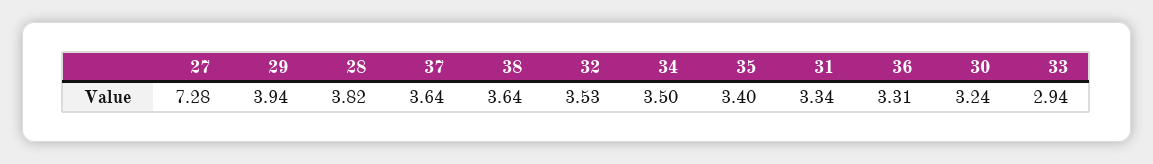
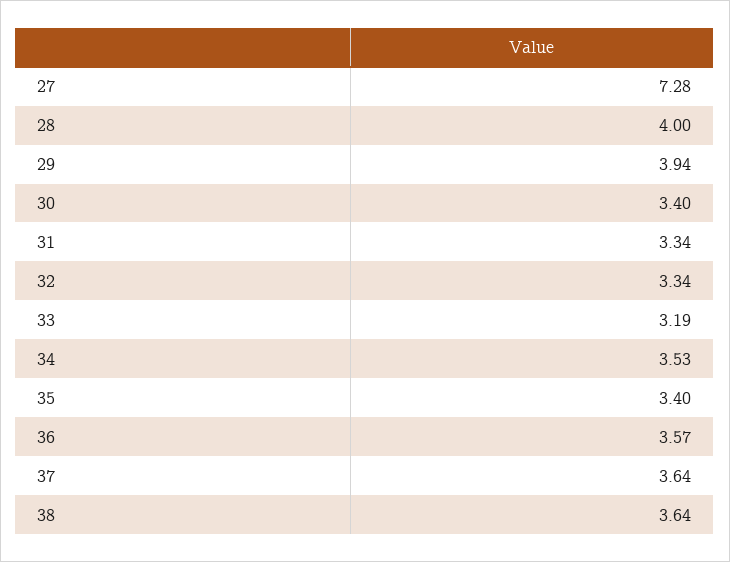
28: 3.82 -> 4
32: 3.53 -> 3.34
34: 3.5 -> 3.53
36: 3.31 -> 3.57
30: 3.24 -> 3.4
33: 2.94 -> 3.19

